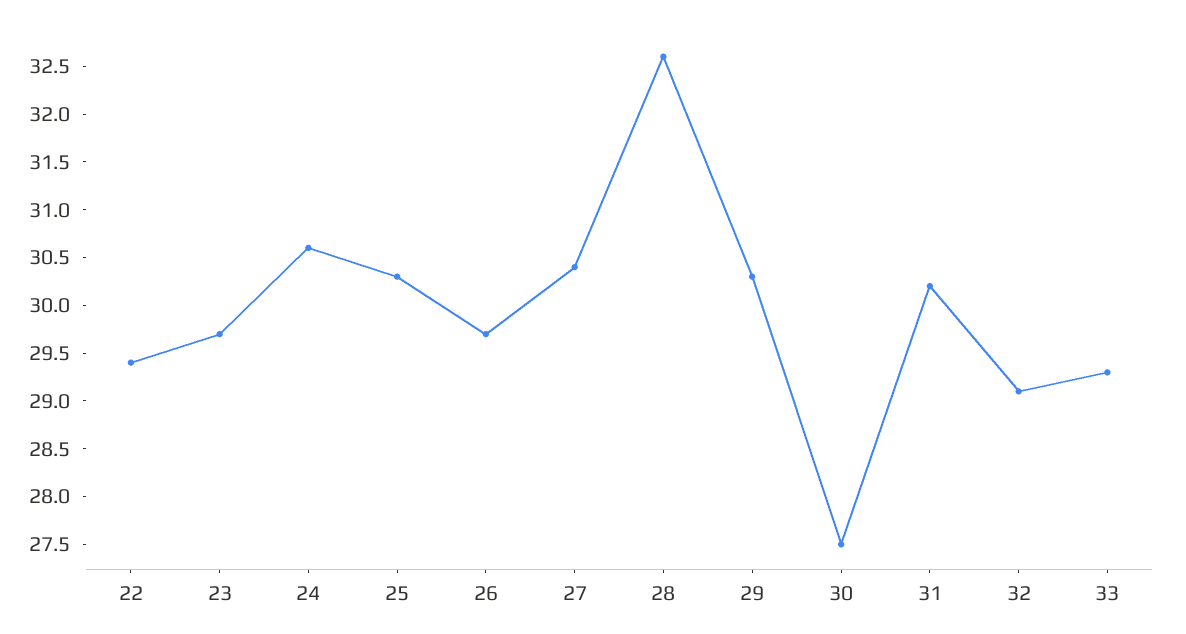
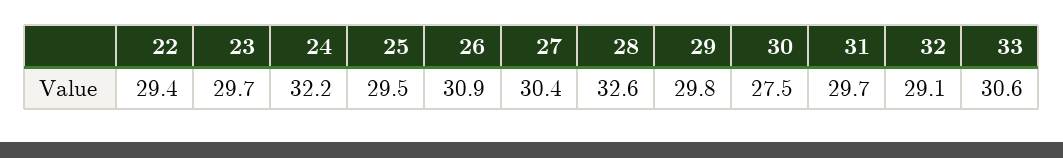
24: 30.6 -> 32.2
25: 30.3 -> 29.5
26: 29.7 -> 30.9
29: 30.3 -> 29.8
31: 30.2 -> 29.7
33: 29.3 -> 30.6

